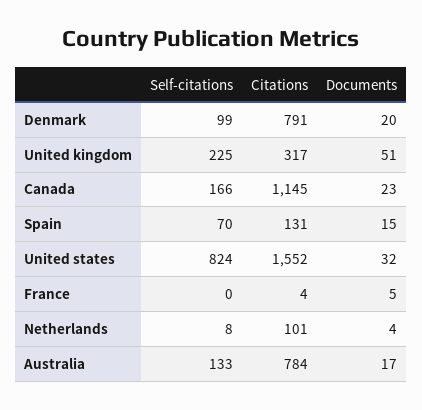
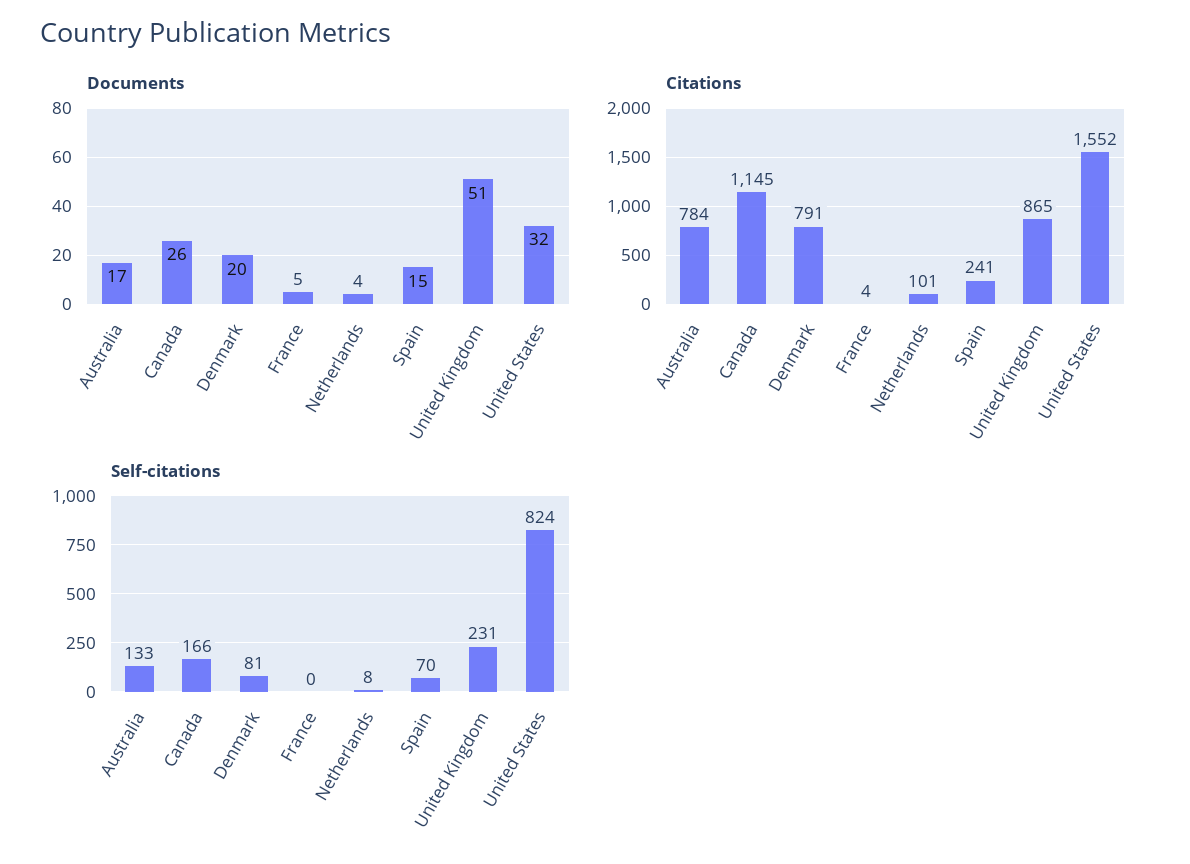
Self-citations, Denmark: 99 -> 81
Self-citations, United kingdom: 225 -> 231
Citations, United kingdom: 317 -> 865
Documents, Canada: 23 -> 26
Citations, Spain: 131 -> 241

